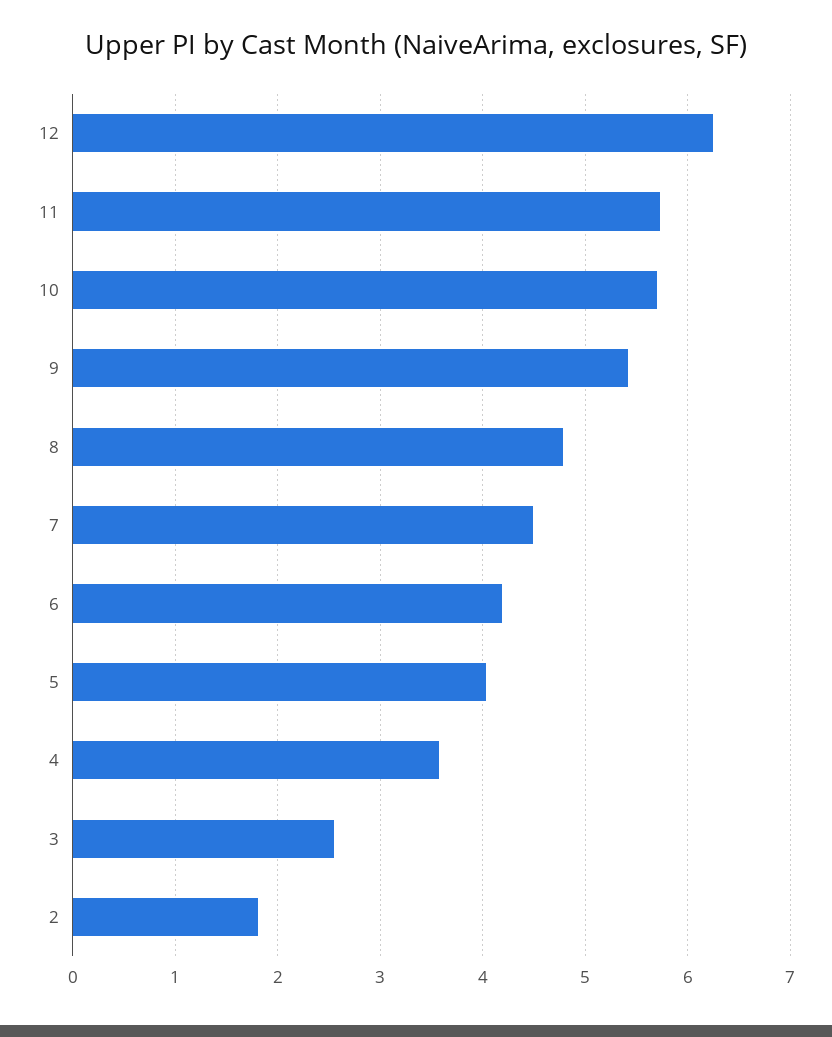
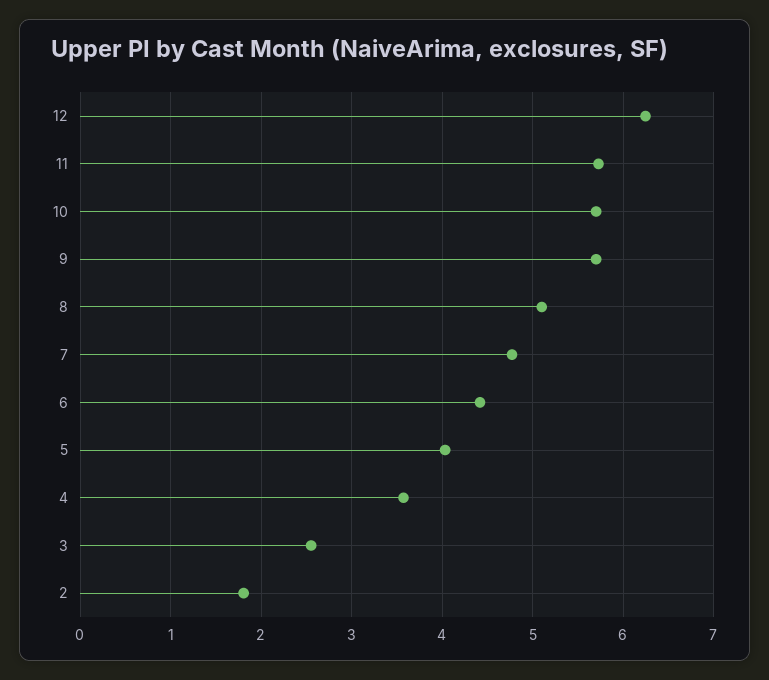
9: 5.4 -> 5.7
8: 4.8 -> 5.1
7: 4.5 -> 4.8
6: 4.2 -> 4.4

